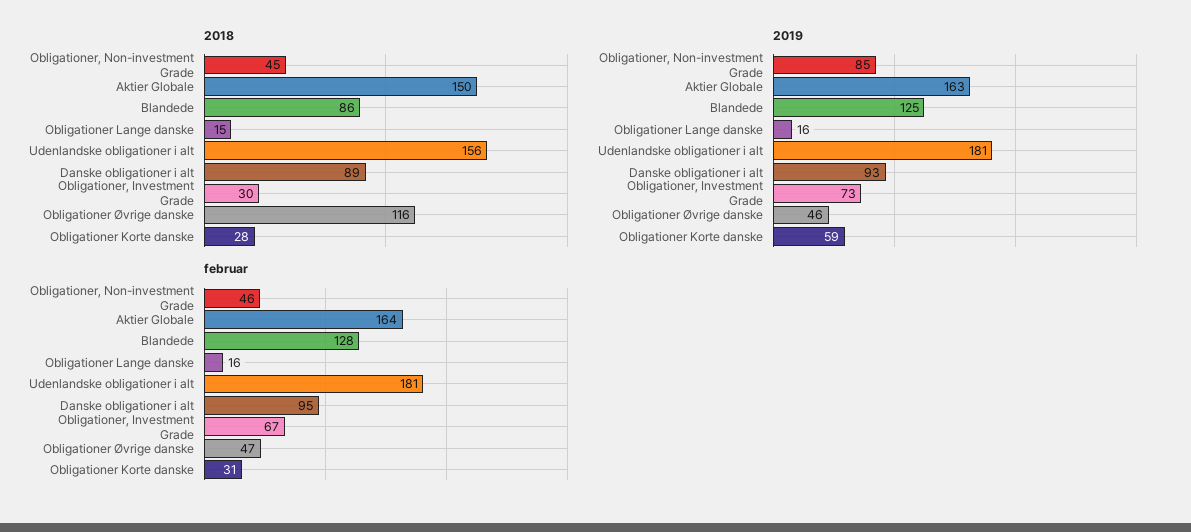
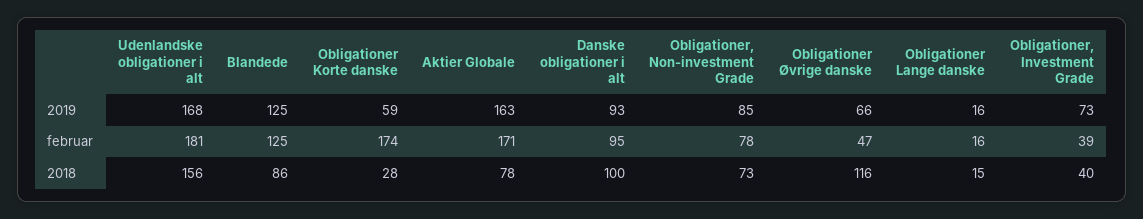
2018, Obligationer, Non-investment Grade: 45 -> 73
2018, Aktier Globale: 150 -> 78
2018, Danske obligationer i alt: 89 -> 100
2018, Obligationer, Investment Grade: 30 -> 40
2019, Udenlandske obligationer i alt: 181 -> 168
2019, Obligationer Øvrige danske: 46 -> 66
februar, Obligationer, Non-investment Grade: 46 -> 78
februar, Aktier Globale: 164 -> 171
februar, Blandede: 128 -> 125
februar, Obligationer, Investment Grade: 67 -> 39
februar, Obligationer Korte danske: 31 -> 174

